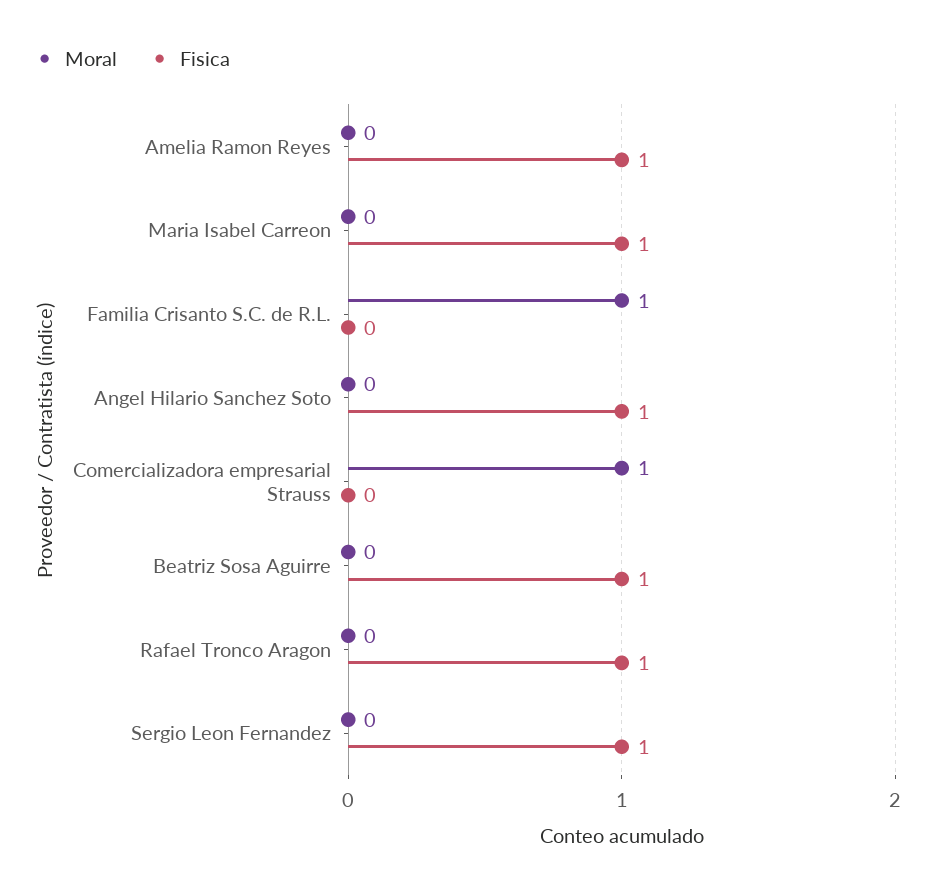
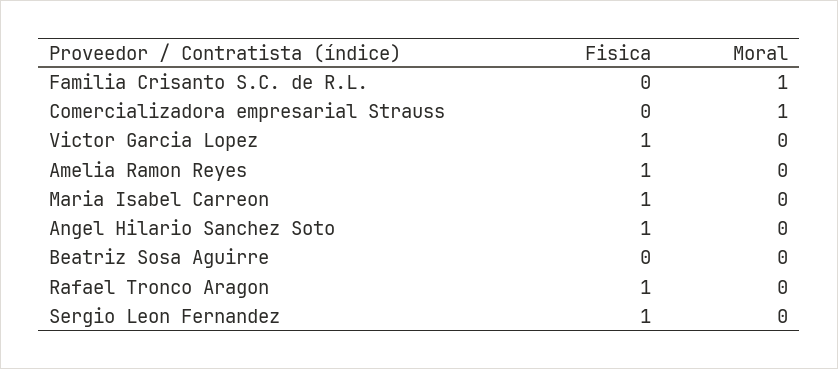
Fisica, Beatriz Sosa Aguirre: 1 -> 0
Fisica, Victor Garcia Lopez: none -> 1
Moral, Victor Garcia Lopez: none -> 0

